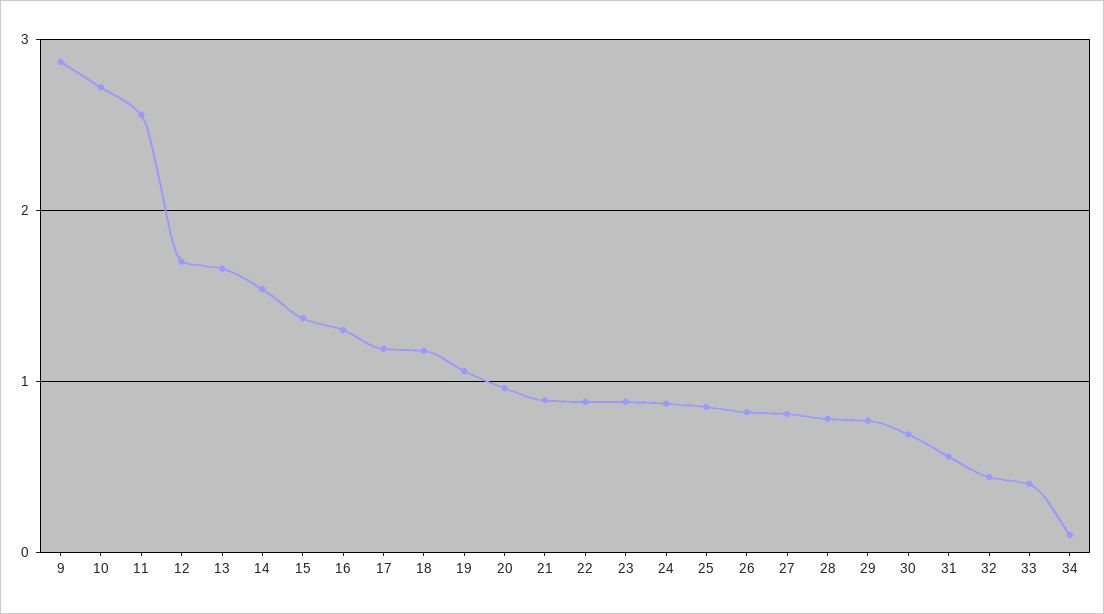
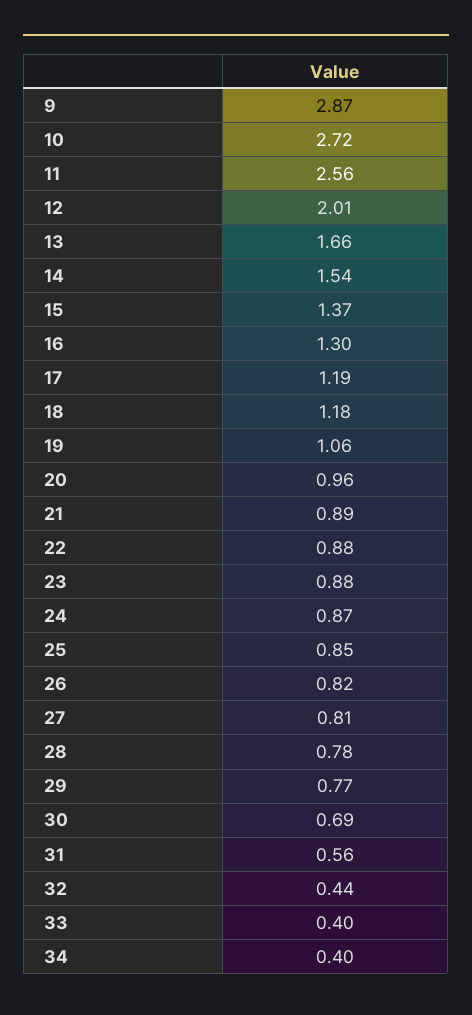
12: 1.7 -> 2.01
34: 0.1 -> 0.4

